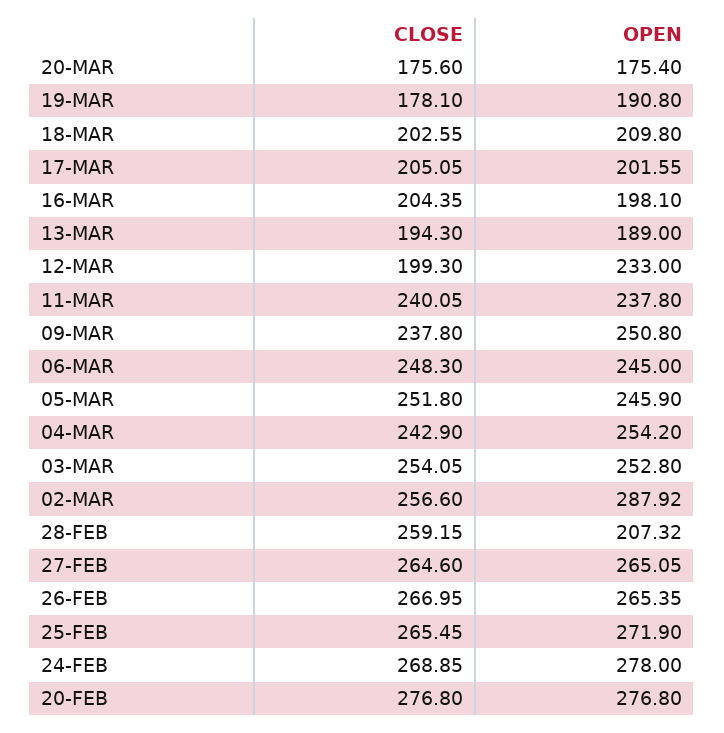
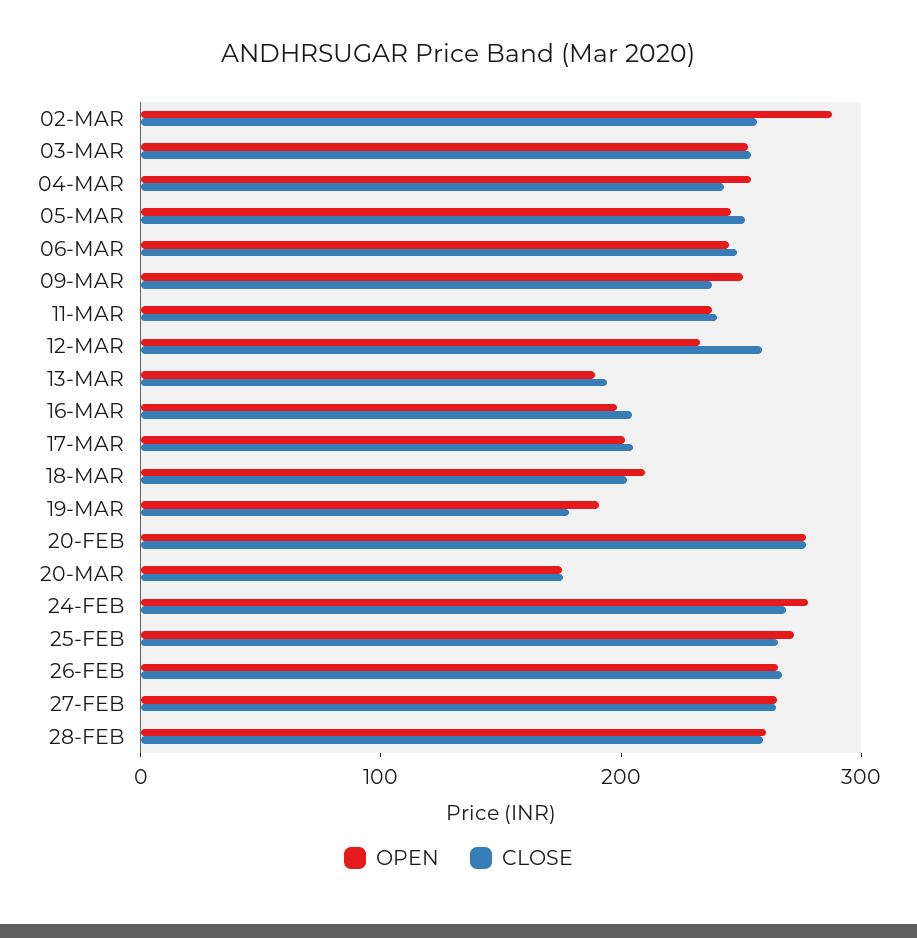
CLOSE, 12-MAR: 199.3 -> 260
OPEN, 28-FEB: 207.32 -> 260

